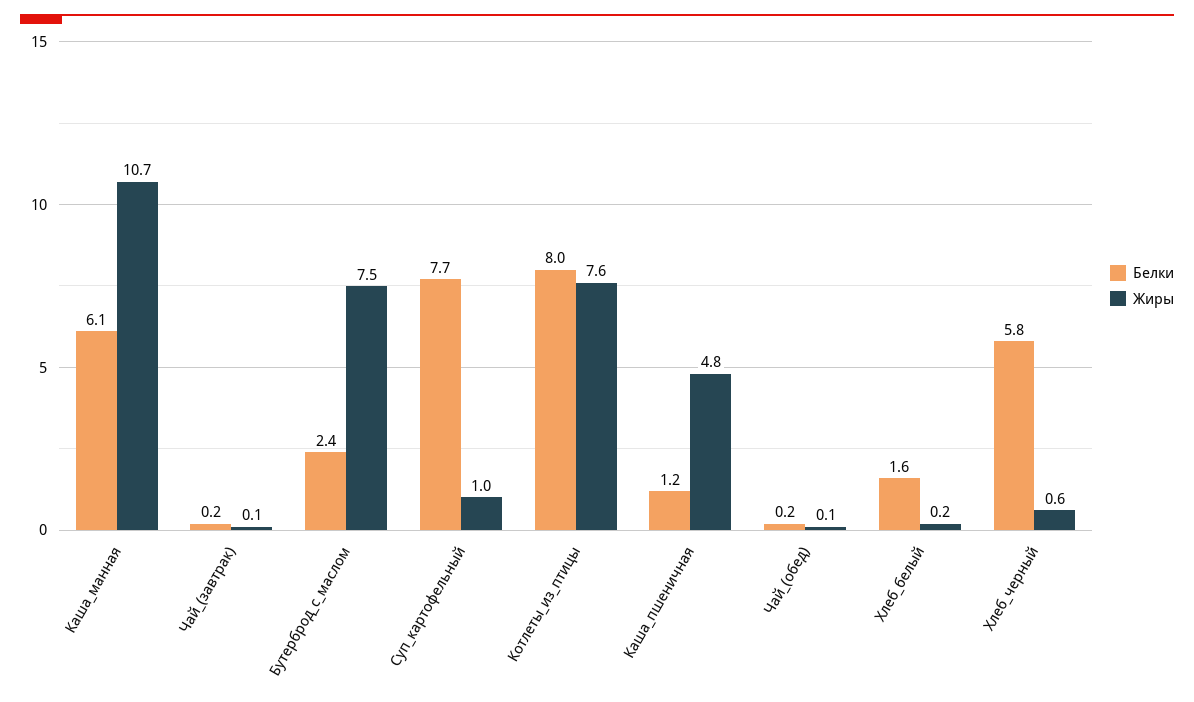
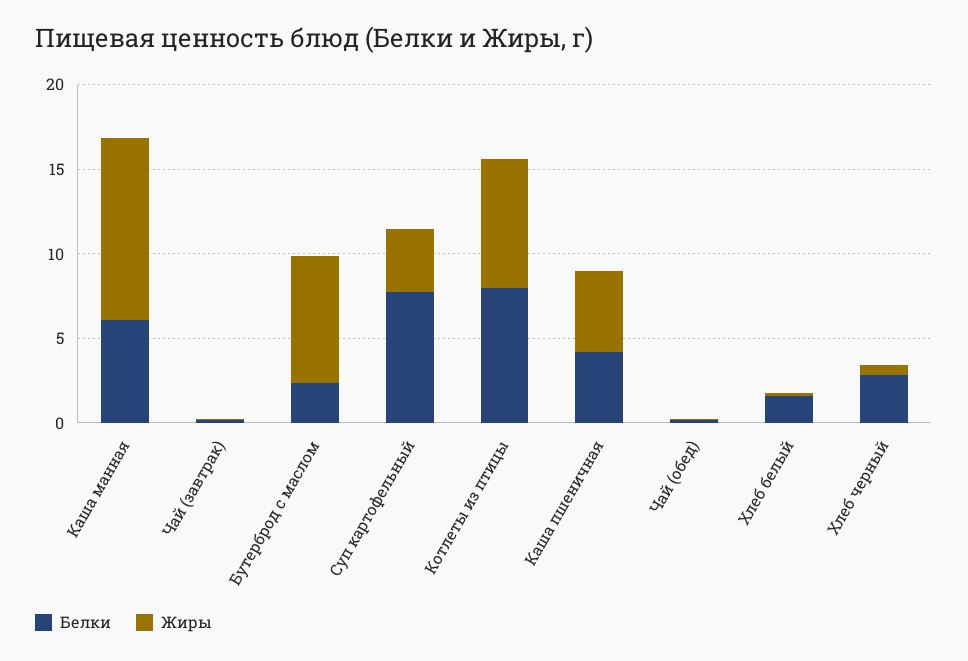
Жиры, Суп_картофельный: 1 -> 4
Белки, Каша_пшеничная: 1.2 -> 4
Белки, Хлеб_черный: 5.8 -> 3

